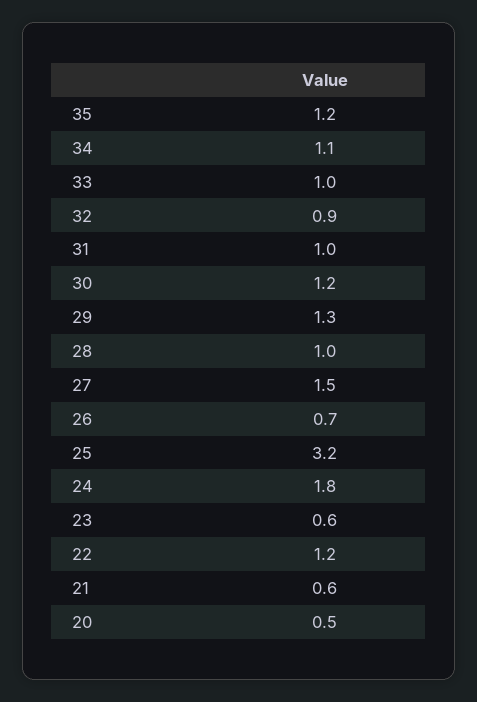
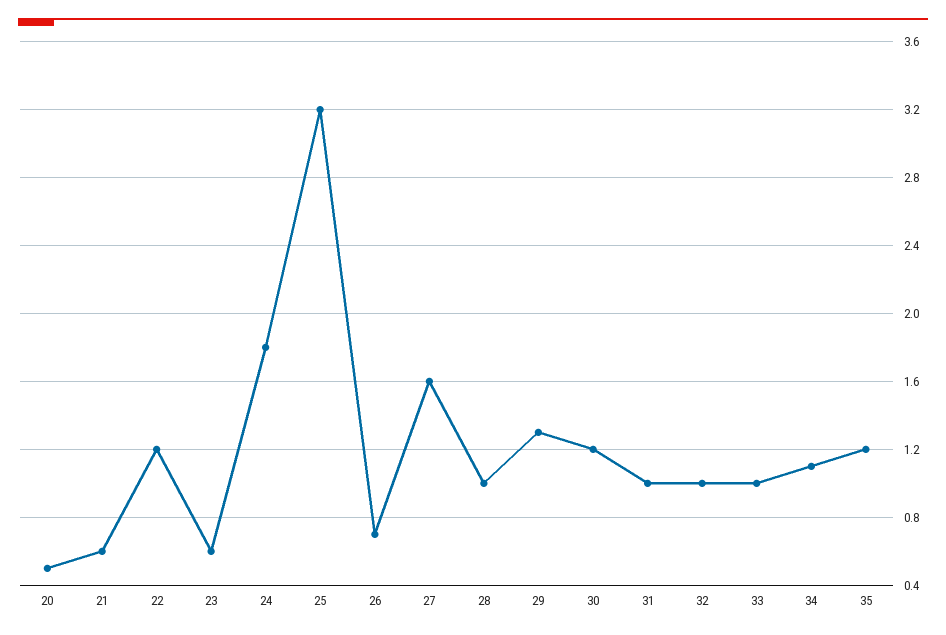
32: 0.9 -> 1
27: 1.5 -> 1.6

